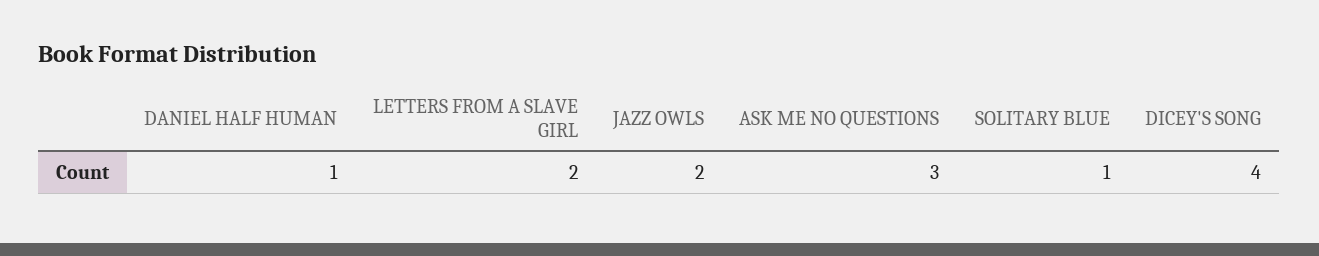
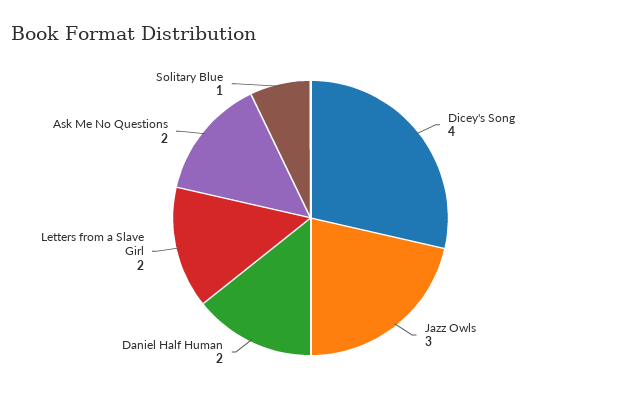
DANIEL HALF HUMAN: 1 -> 2
JAZZ OWLS: 2 -> 3
ASK ME NO QUESTIONS: 3 -> 2

